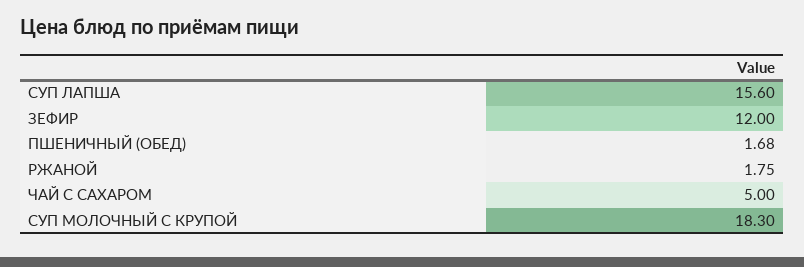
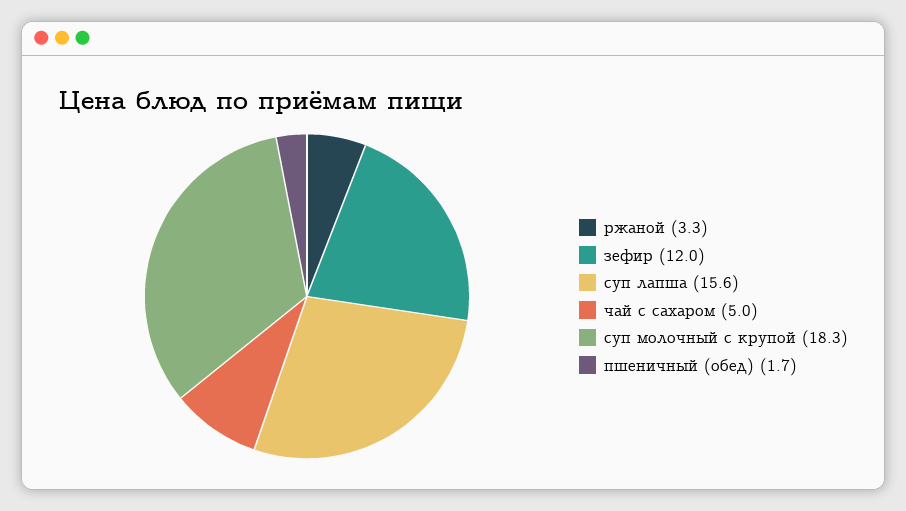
РЖАНОЙ: 1.75 -> 3.3

